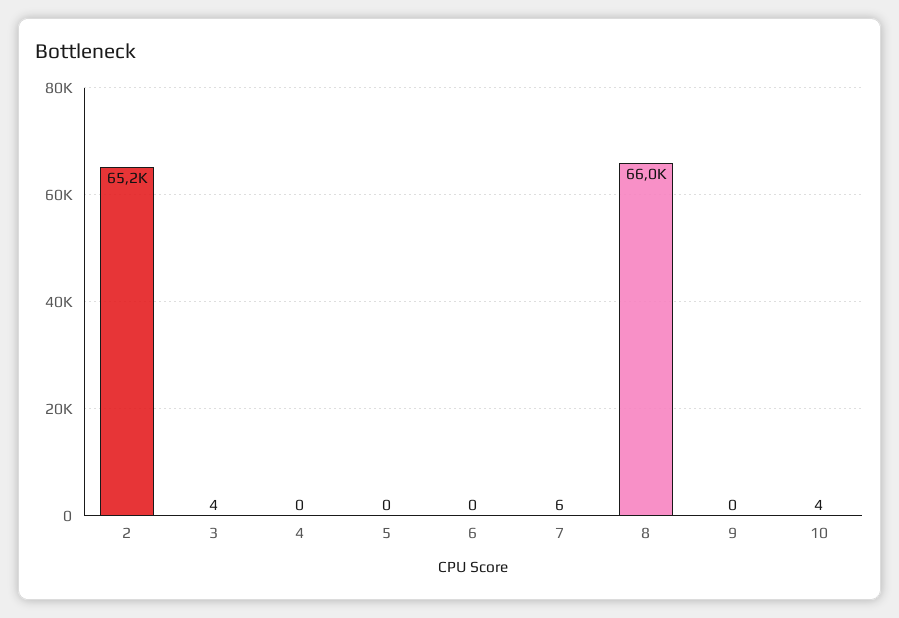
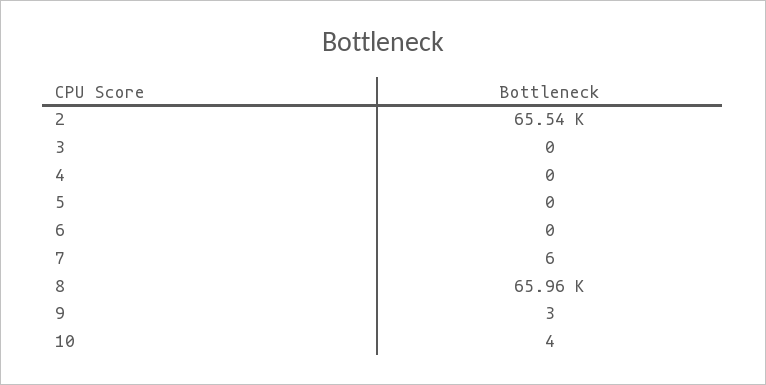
2: 65200 -> 65540
3: 4 -> 0
9: 0 -> 3

